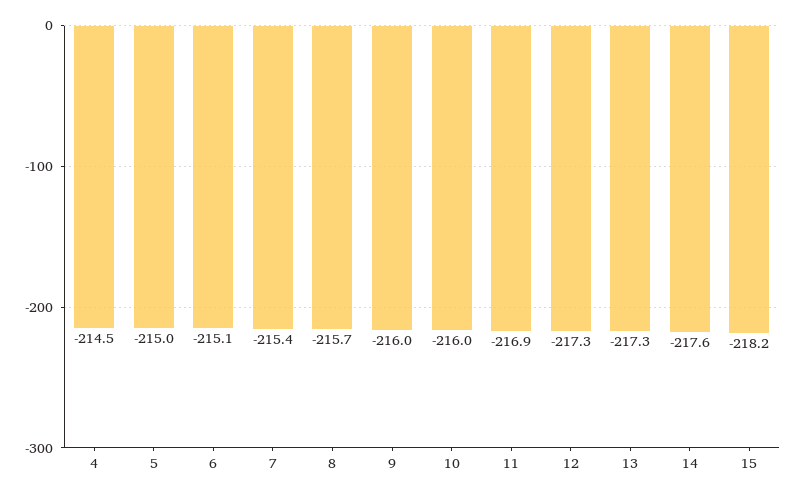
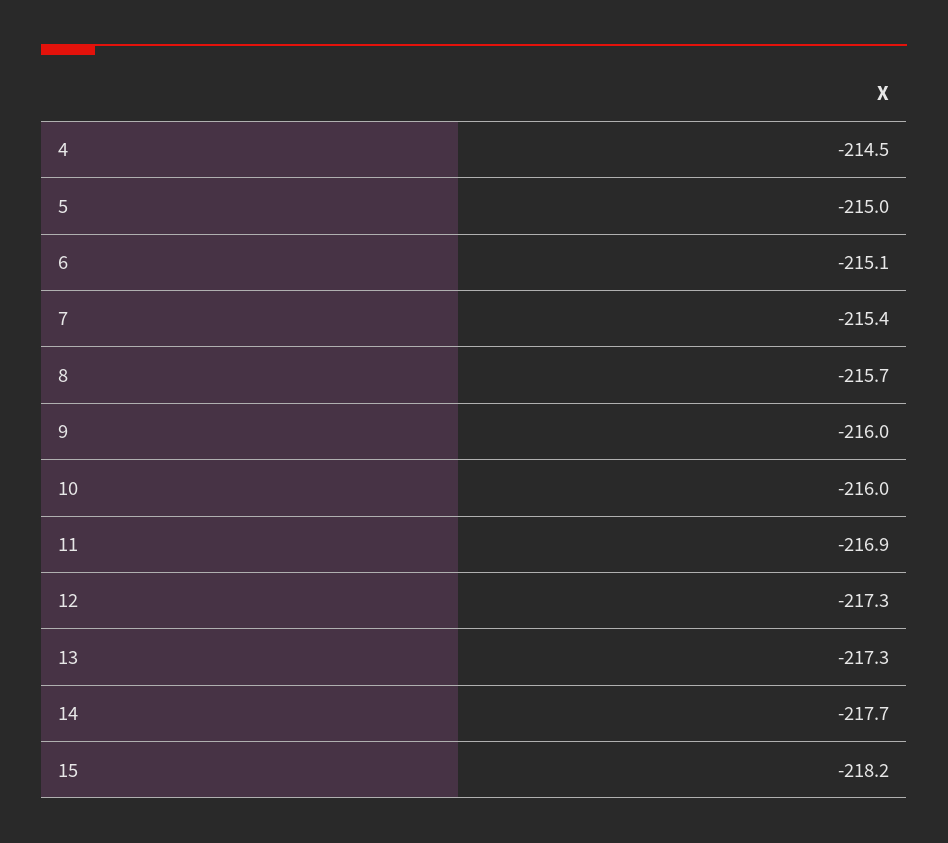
14: -217.6 -> -217.7

